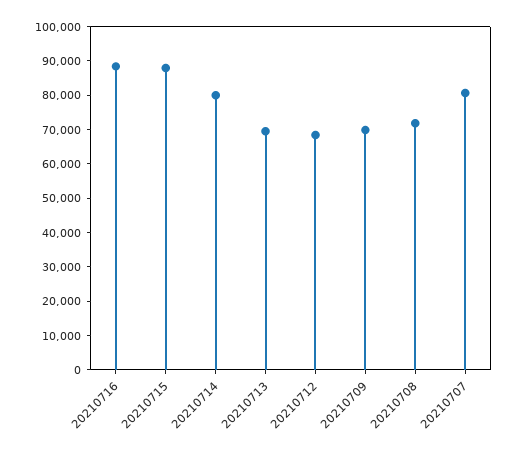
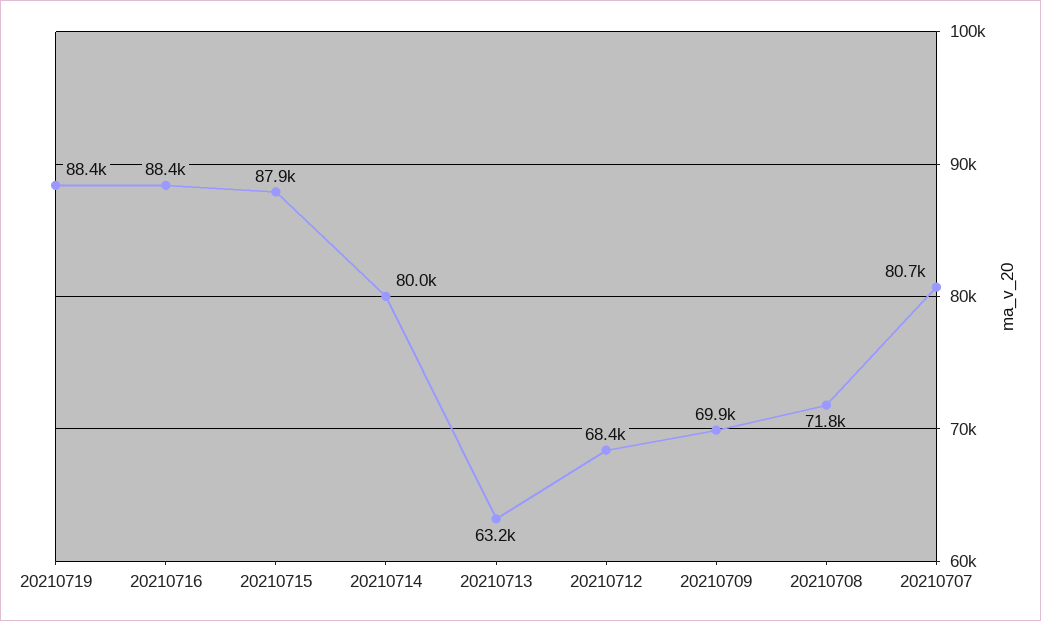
20210713: 70000 -> 63200
20210719: none -> 88400

